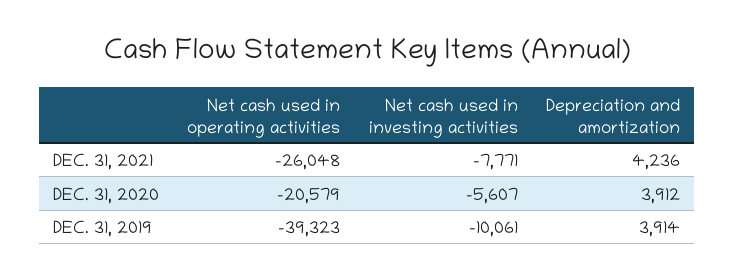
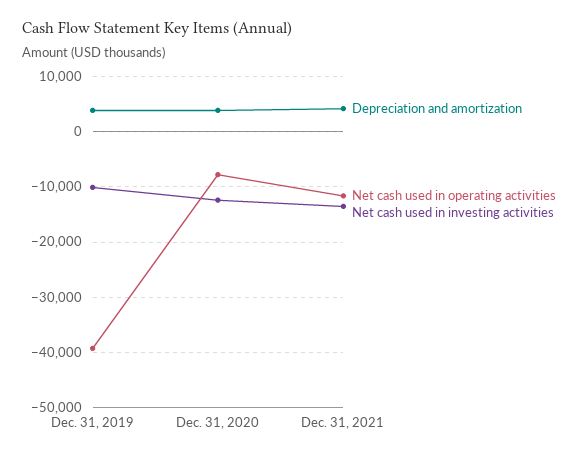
Net cash used in operating activities, DEC. 31, 2021: -26048 -> -12000
Net cash used in investing activities, DEC. 31, 2021: -7771 -> -14000
Net cash used in operating activities, DEC. 31, 2020: -20579 -> -8000
Net cash used in investing activities, DEC. 31, 2020: -5607 -> -12000

